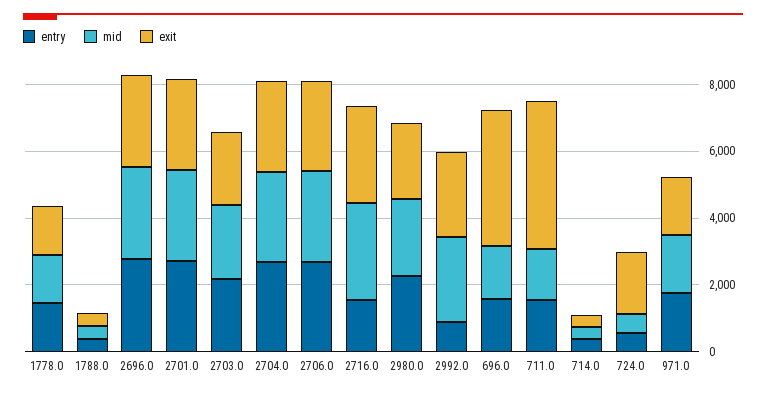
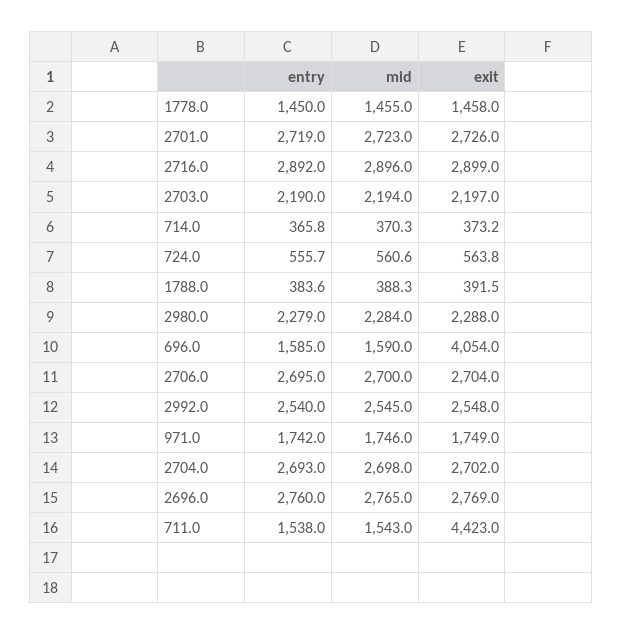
entry, 2716.0: 1500 -> 2892
entry, 2992.0: 1000 -> 2540
exit, 724.0: 2000 -> 563.8

